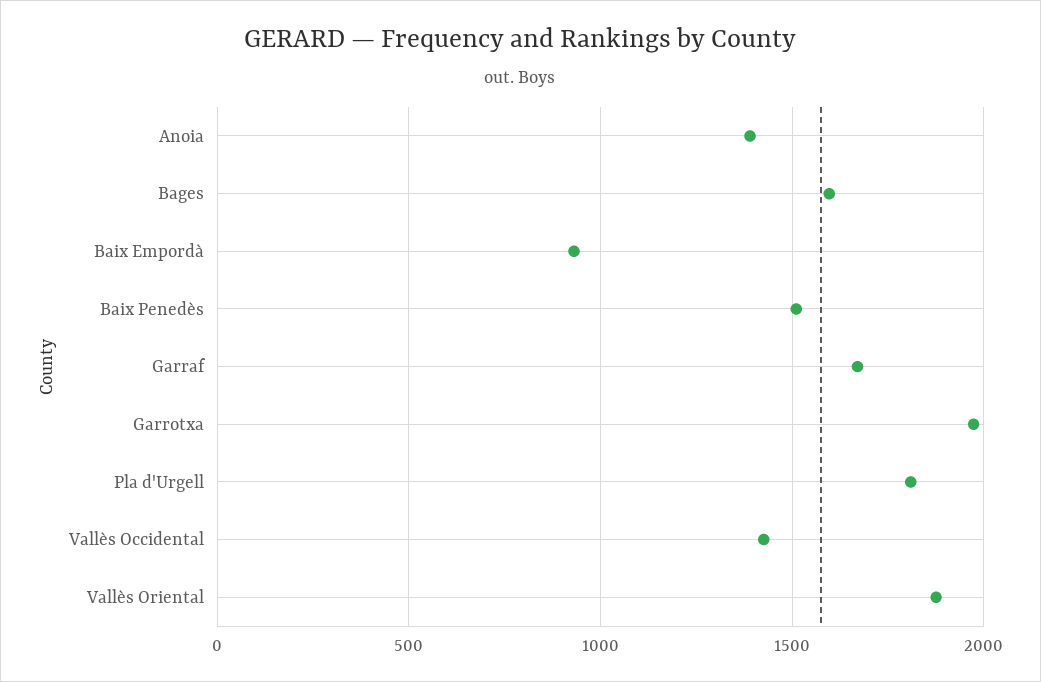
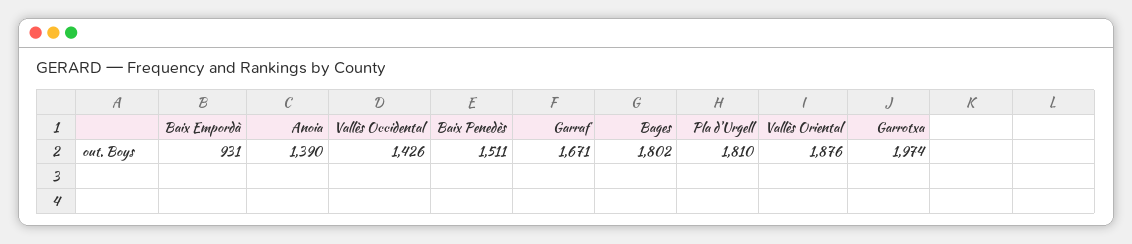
Bages: 1600 -> 1802

